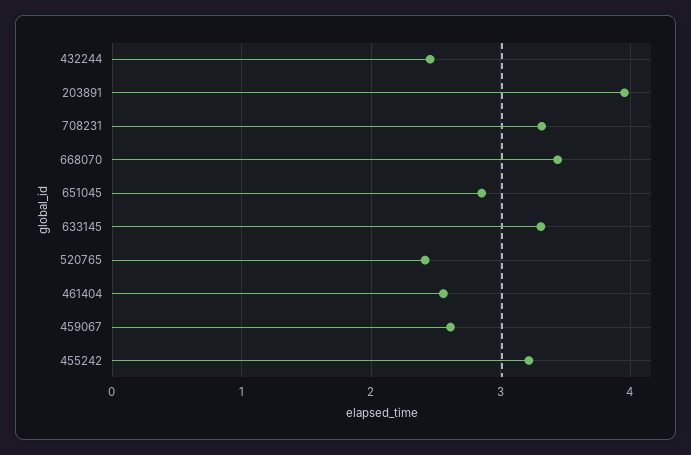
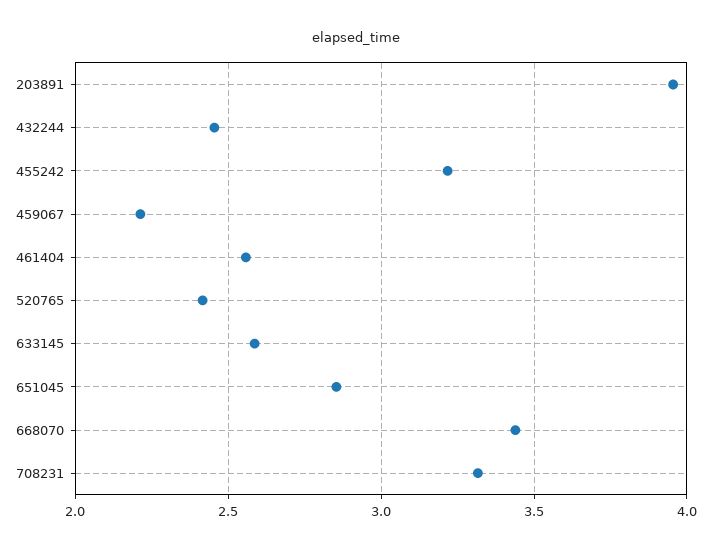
633145: 3.3 -> 2.6
459067: 2.6 -> 2.2

